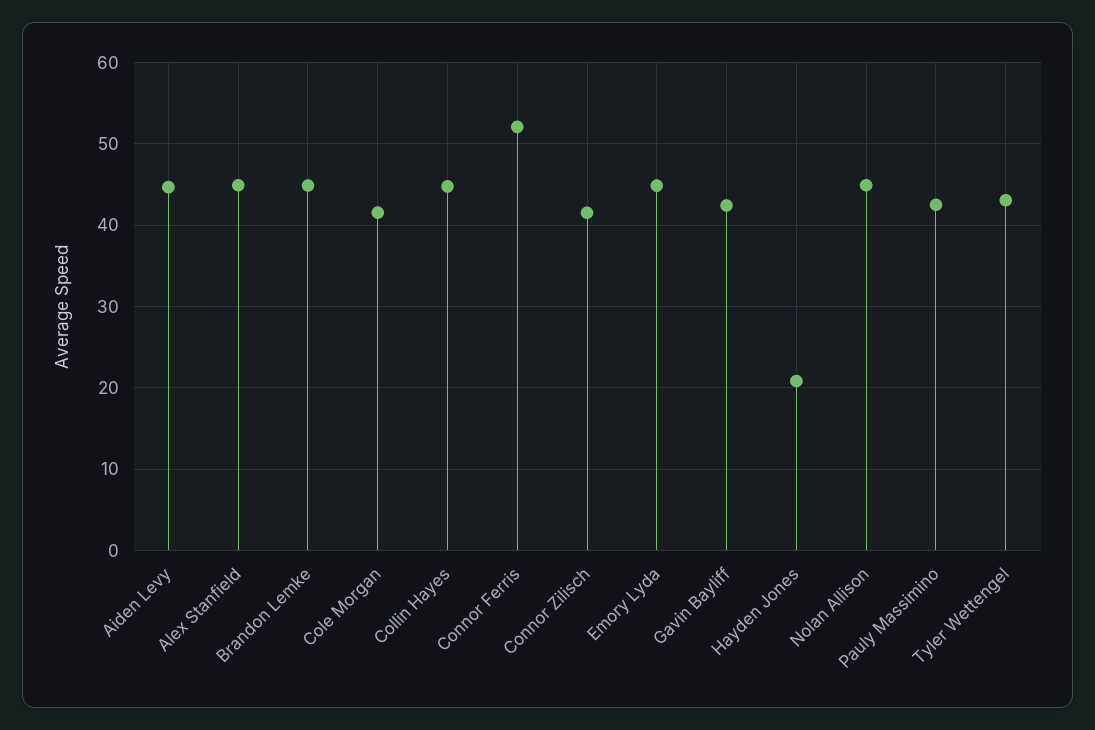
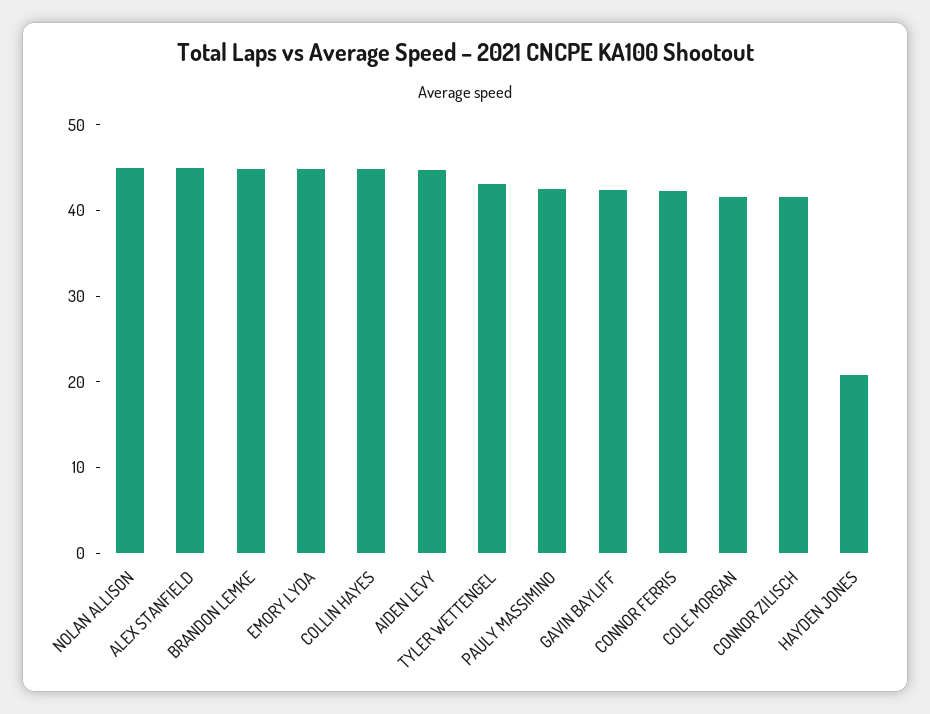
Connor Ferris: 52 -> 42

